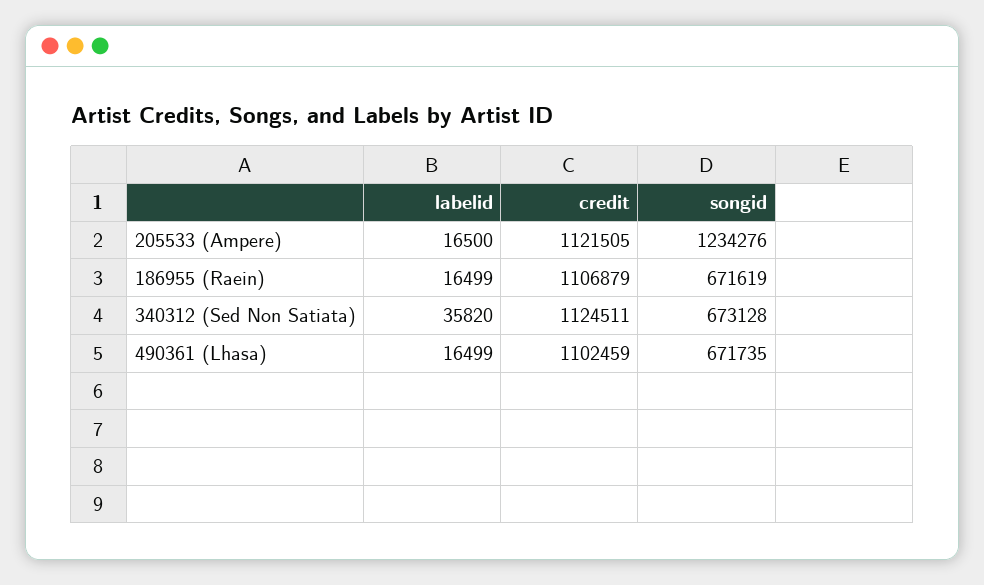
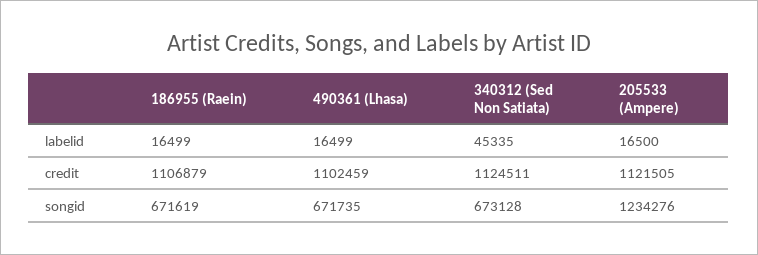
labelid, 340312 (Sed Non Satiata): 35820 -> 45335

